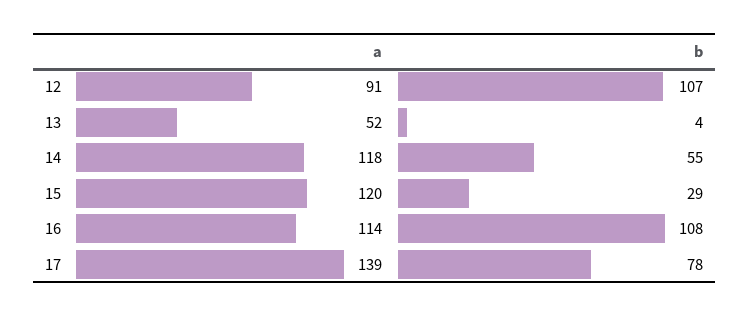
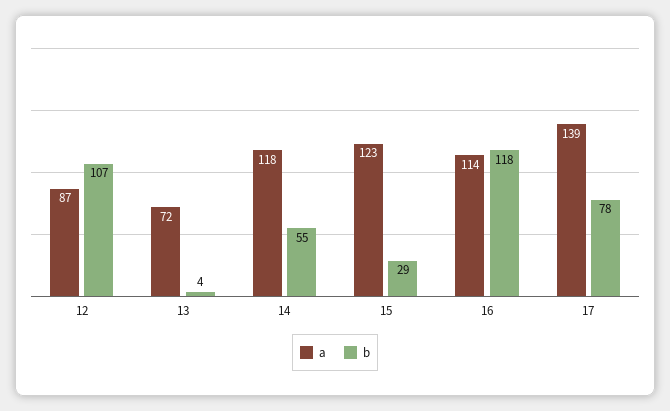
a, 12: 91 -> 87
a, 13: 52 -> 72
a, 15: 120 -> 123
b, 16: 108 -> 118

